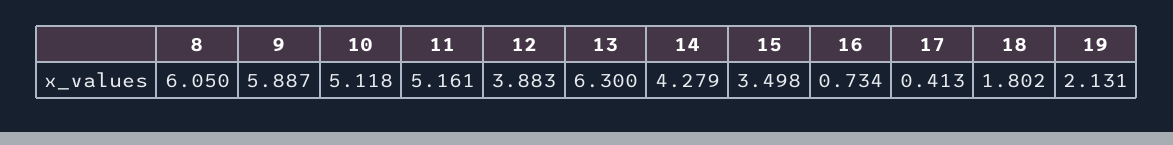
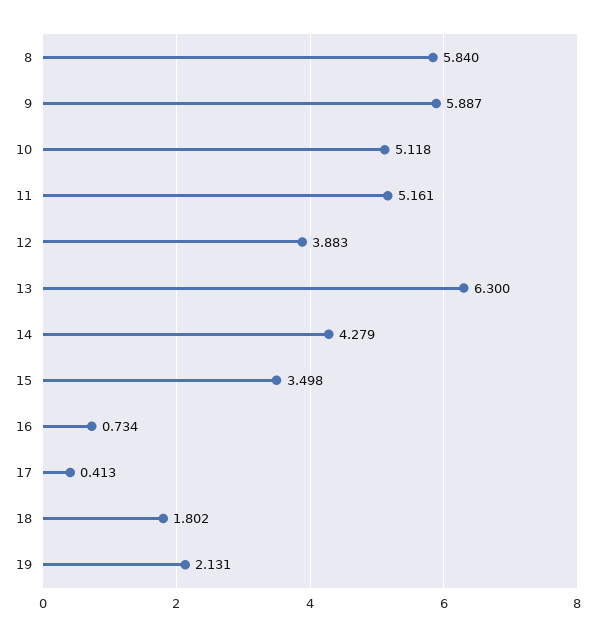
8: 6.05 -> 5.84

